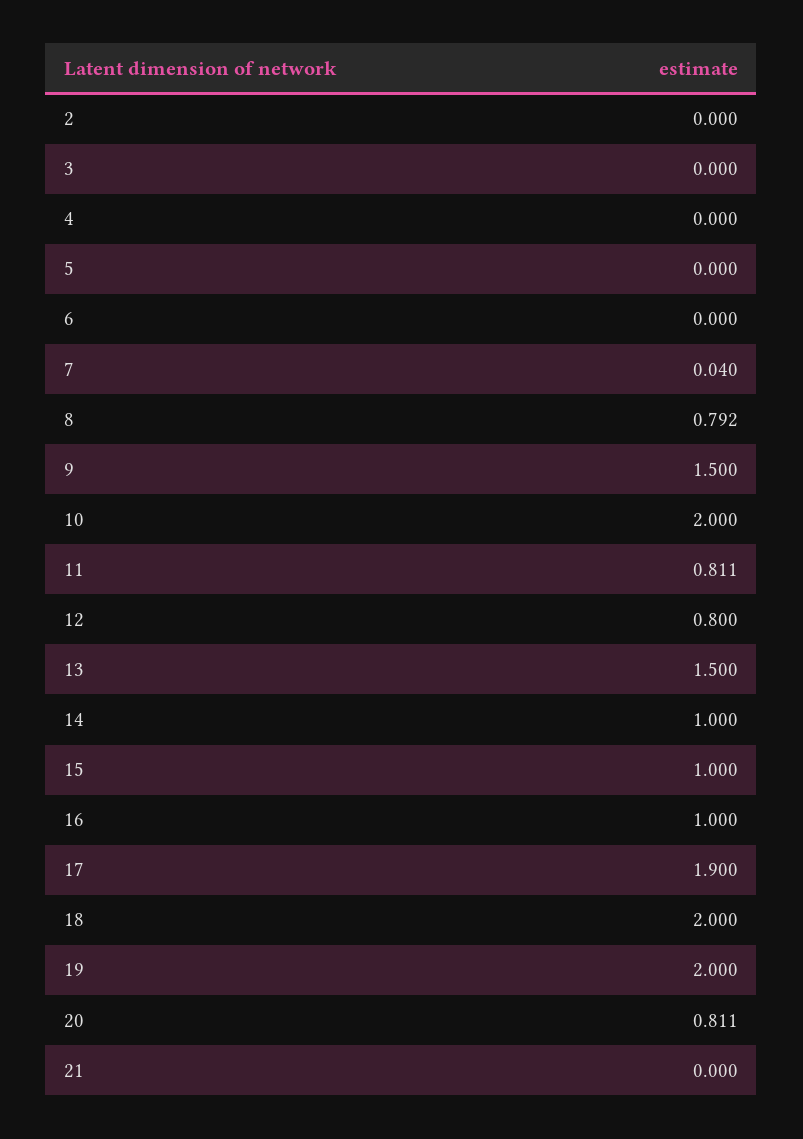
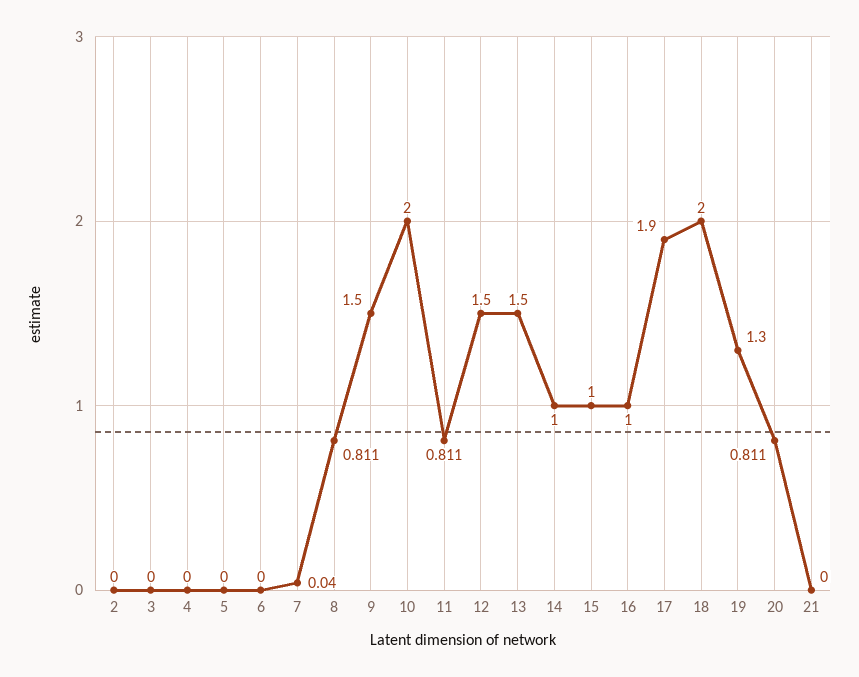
8: 0.792 -> 0.811
12: 0.8 -> 1.5
19: 2 -> 1.3

